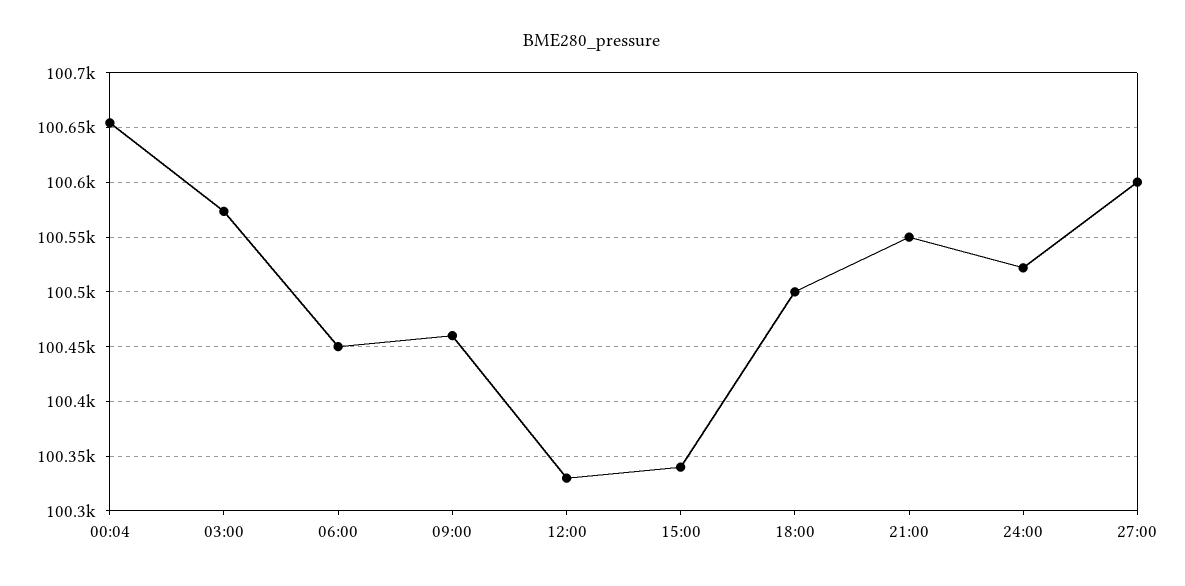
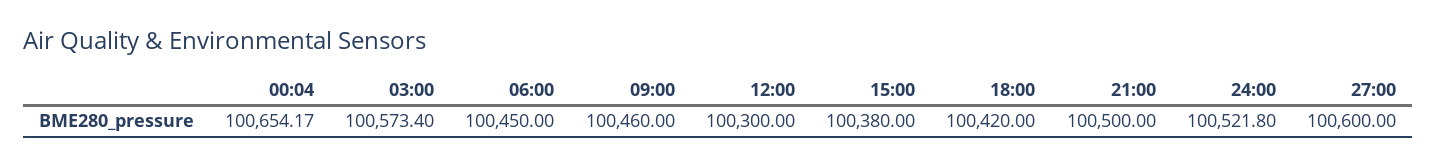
12:00: 100330 -> 100300
15:00: 100340 -> 100380
18:00: 100500 -> 100420
21:00: 100550 -> 100500

